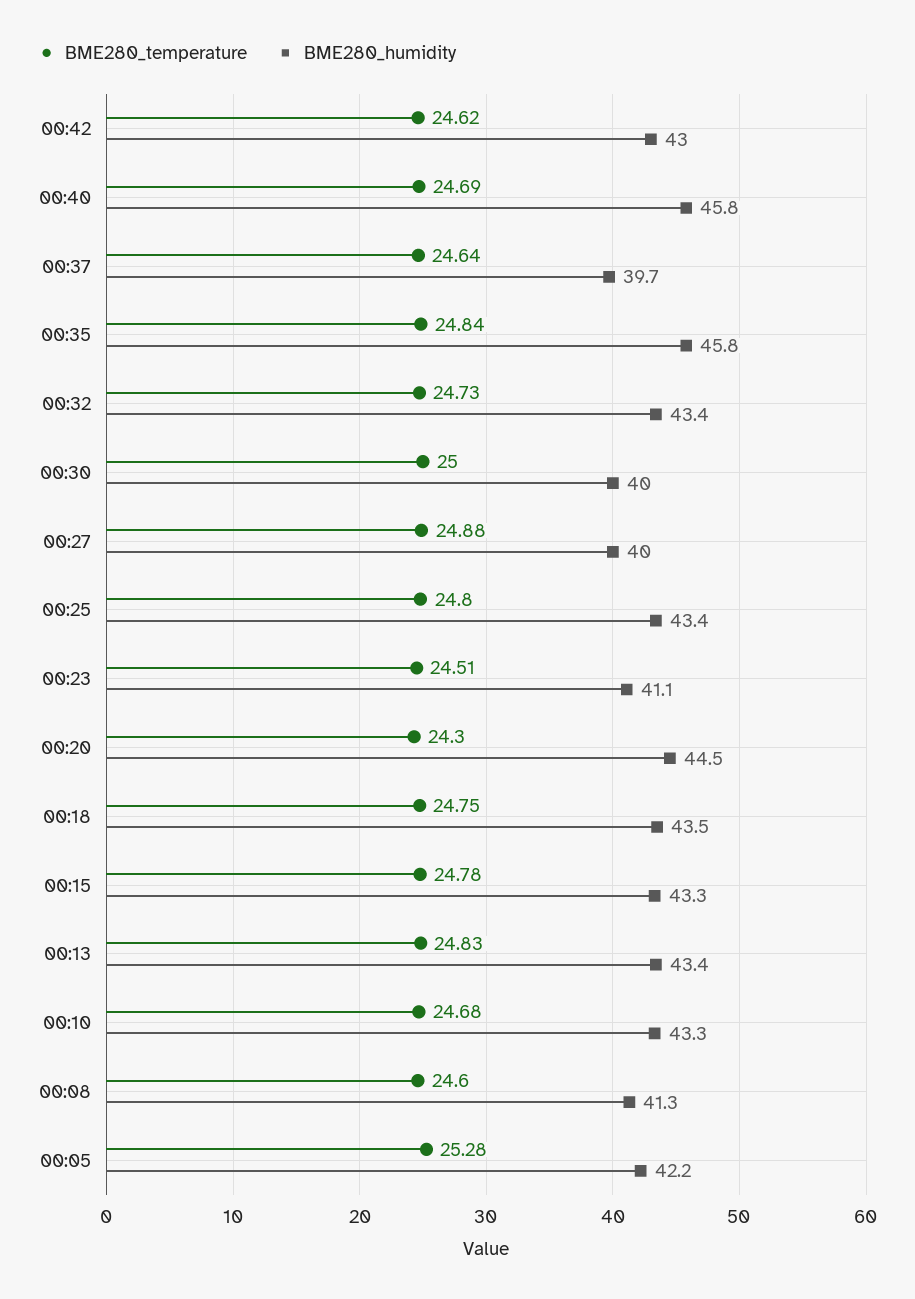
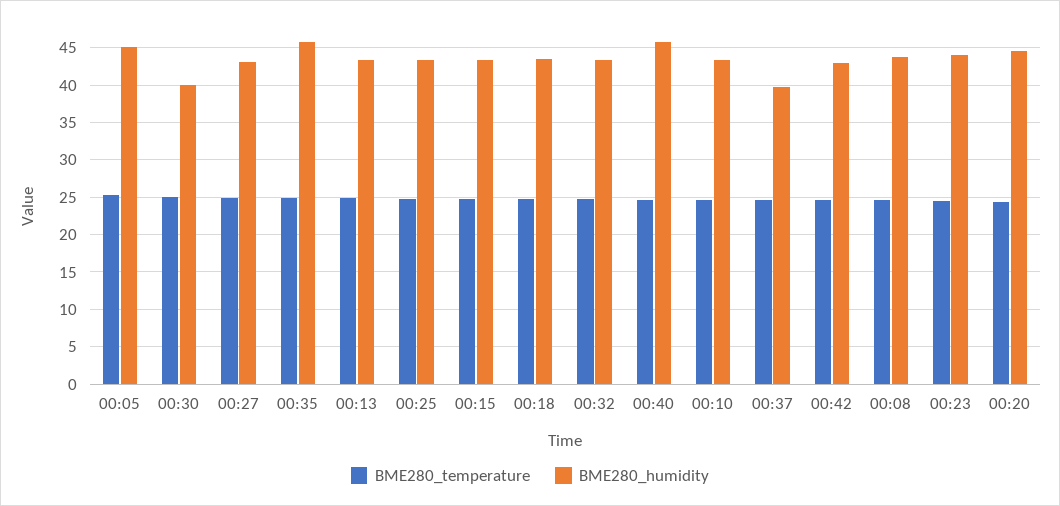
BME280_humidity, 00:27: 40 -> 43
BME280_humidity, 00:23: 41.1 -> 44
BME280_humidity, 00:08: 41.3 -> 44
BME280_humidity, 00:05: 42.2 -> 45

